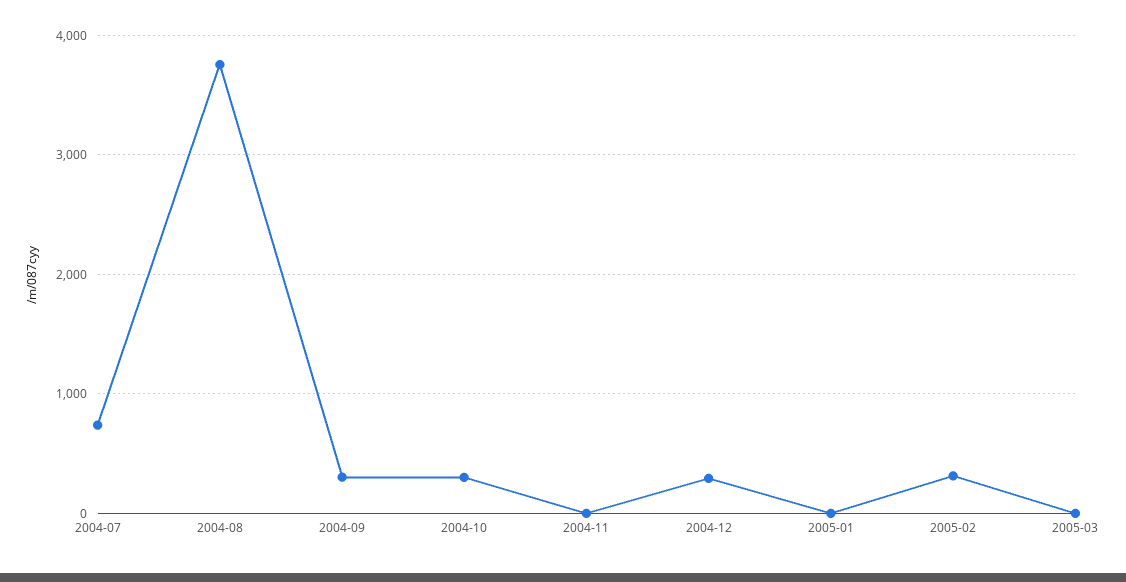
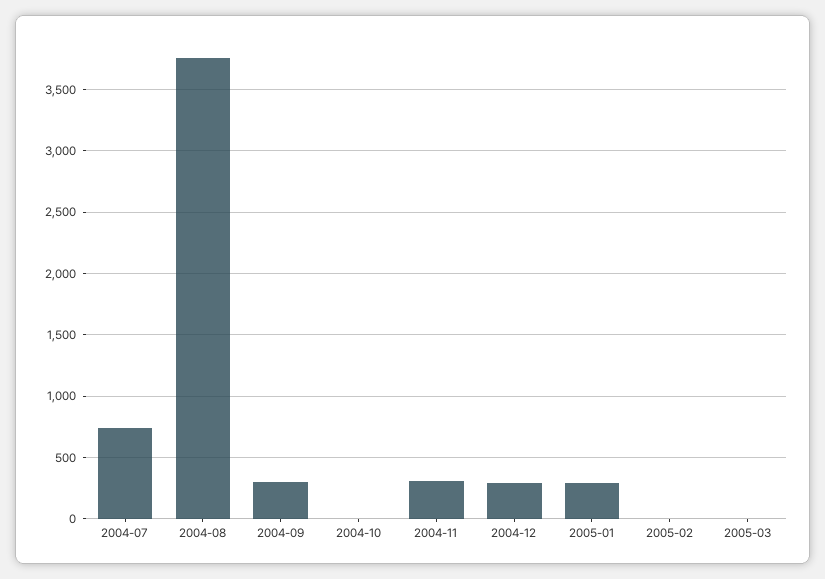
2004-10: 300 -> 0
2004-11: 0 -> 300
2005-01: 0 -> 300
2005-02: 300 -> 0

